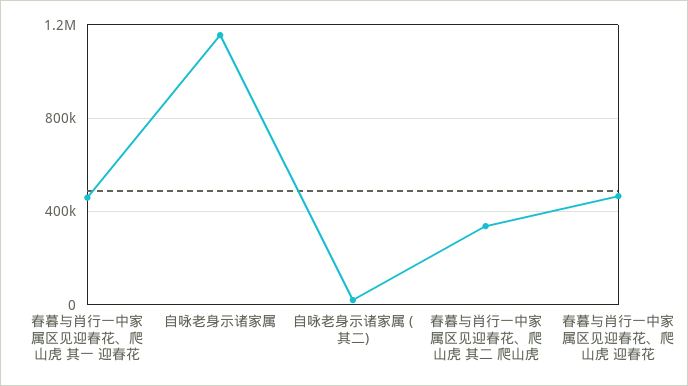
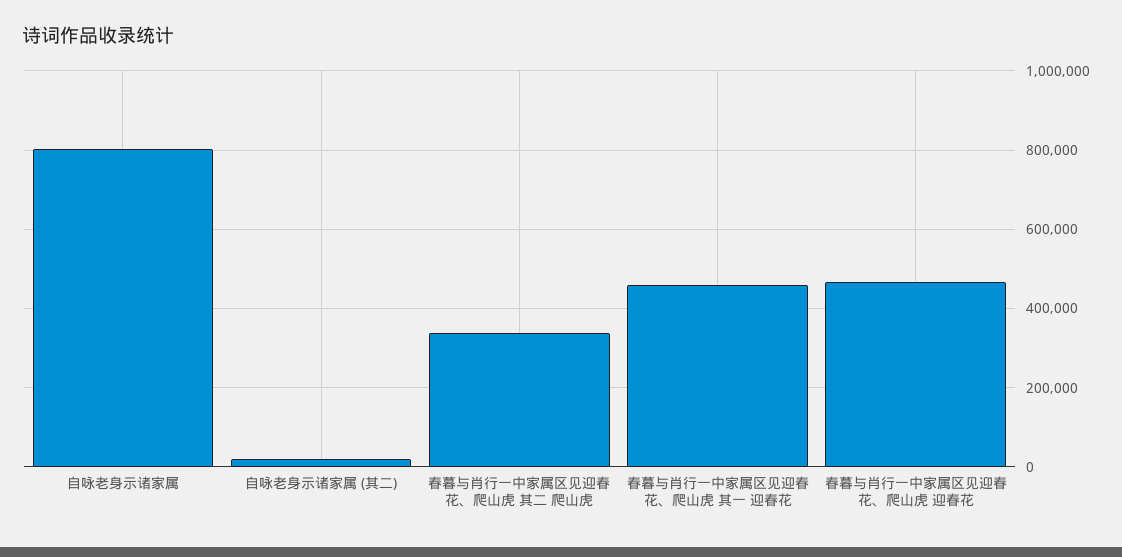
自咏老身示诸家属: 1150000 -> 800000

